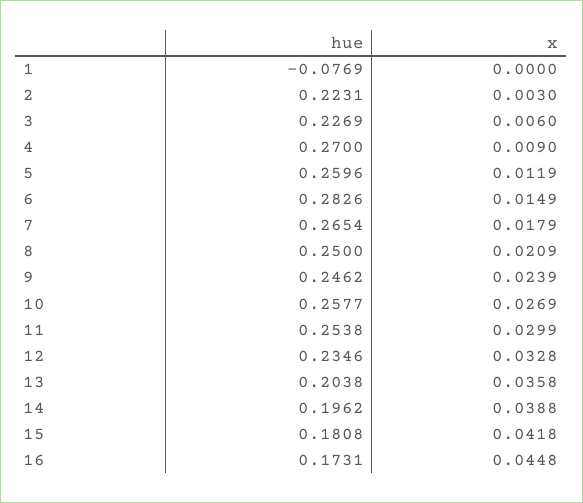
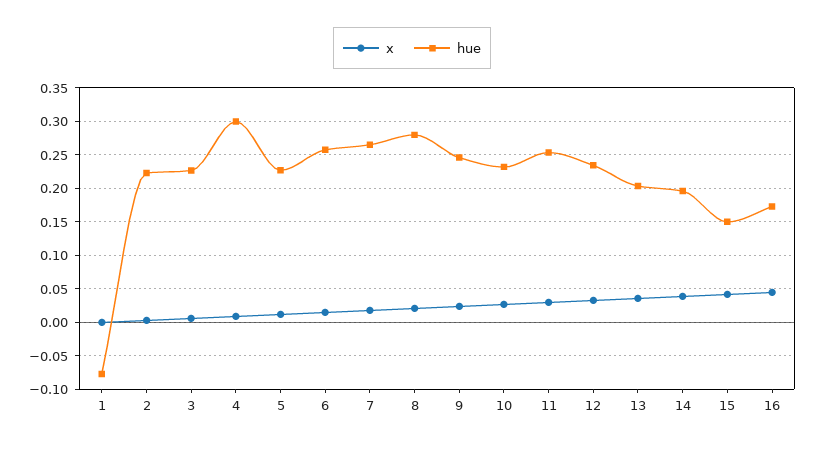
hue, 4: 0.27 -> 0.3
hue, 5: 0.2596 -> 0.23
hue, 6: 0.2826 -> 0.26
hue, 8: 0.25 -> 0.28
hue, 10: 0.2577 -> 0.23
hue, 15: 0.1808 -> 0.15

